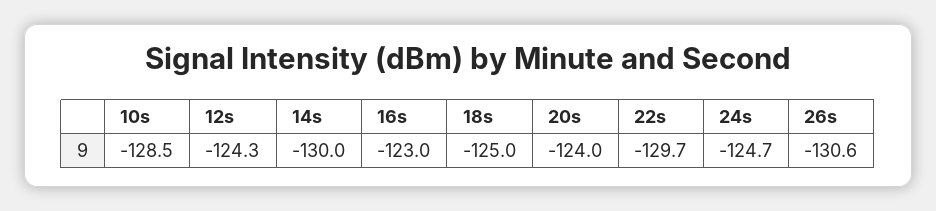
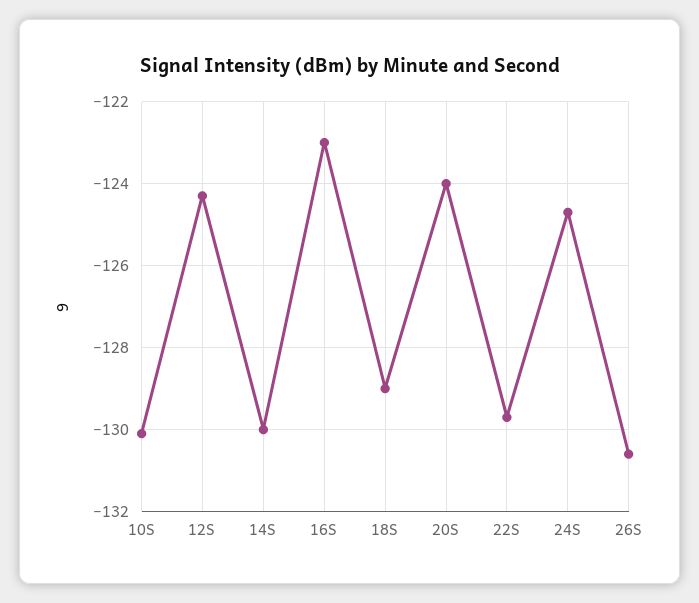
10s: -128.5 -> -130
18s: -125 -> -129

